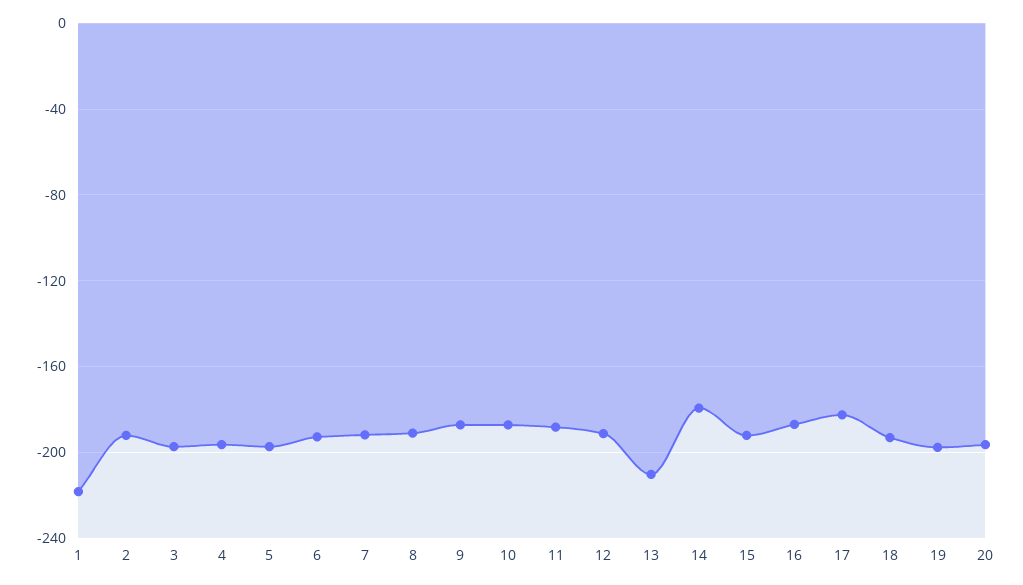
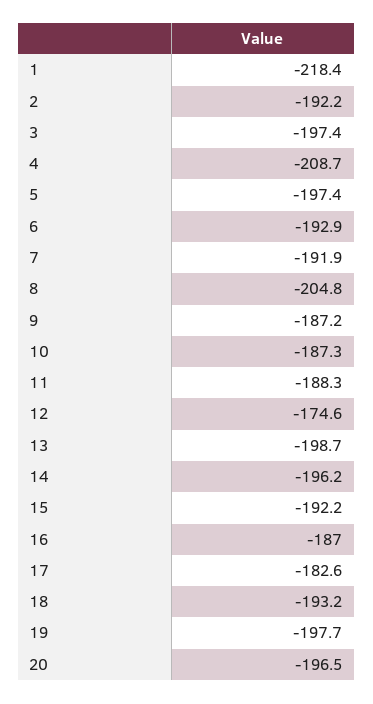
4: -195 -> -208.7
8: -190 -> -204.8
12: -190 -> -174.6
13: -210 -> -198.7
14: -180 -> -196.2

